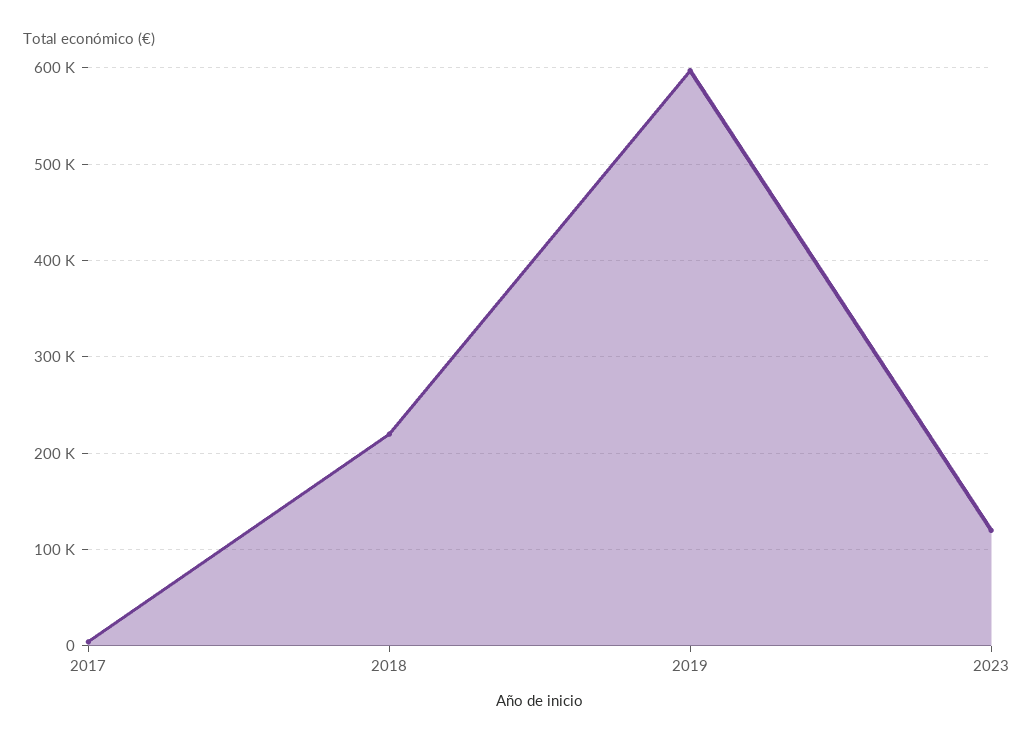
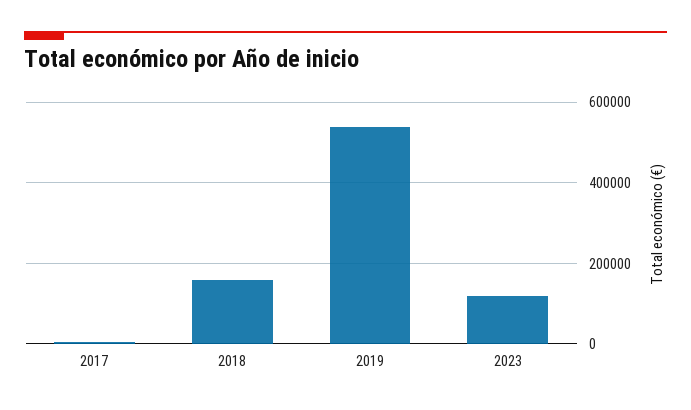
2018: 220000 -> 160000
2019: 600000 -> 540000

